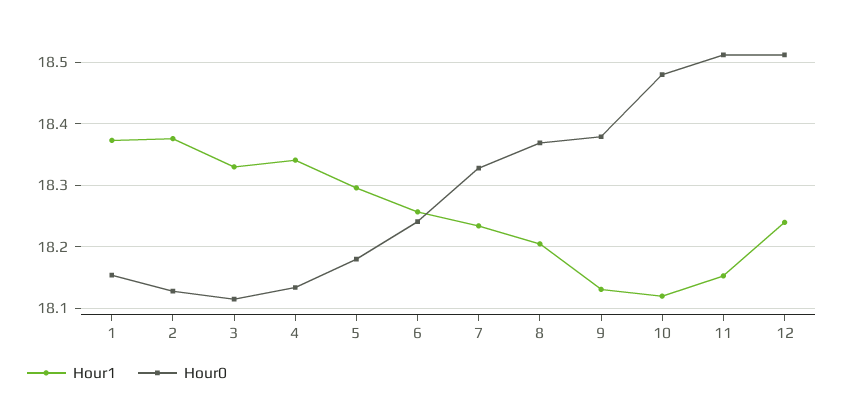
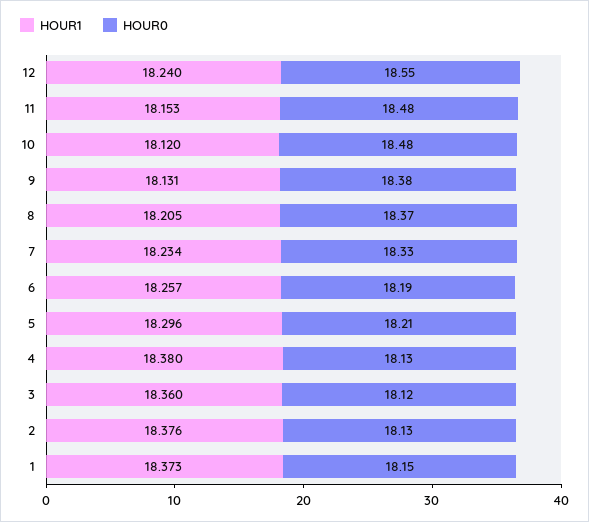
Hour1, 3: 18.33 -> 18.36
Hour1, 4: 18.34 -> 18.38
Hour0, 5: 18.18 -> 18.21
Hour0, 6: 18.24 -> 18.19
Hour0, 11: 18.51 -> 18.48
Hour0, 12: 18.51 -> 18.55

